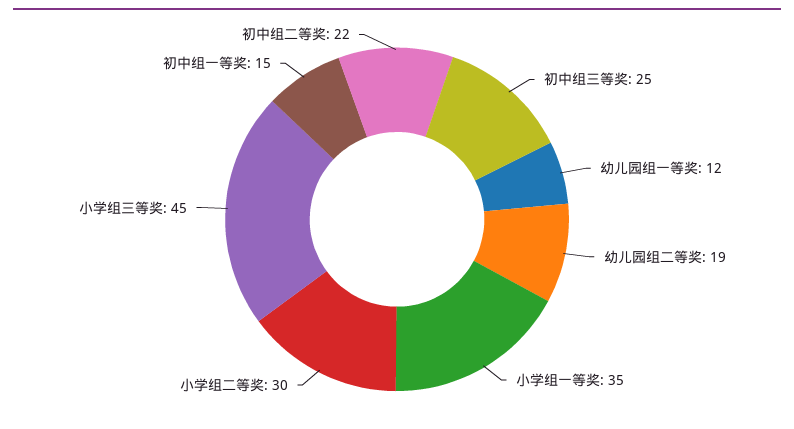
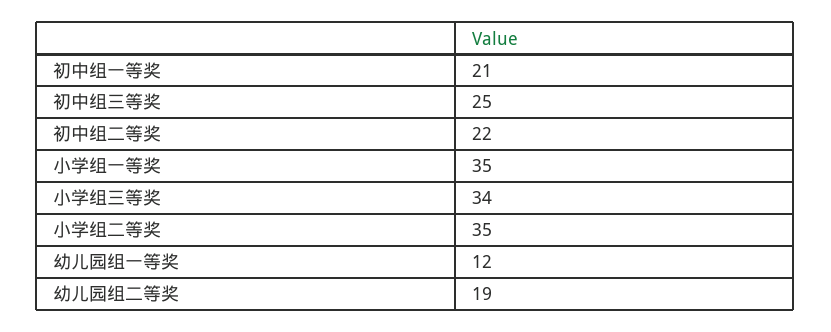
小学组二等奖: 30 -> 35
小学组三等奖: 45 -> 34
初中组一等奖: 15 -> 21

